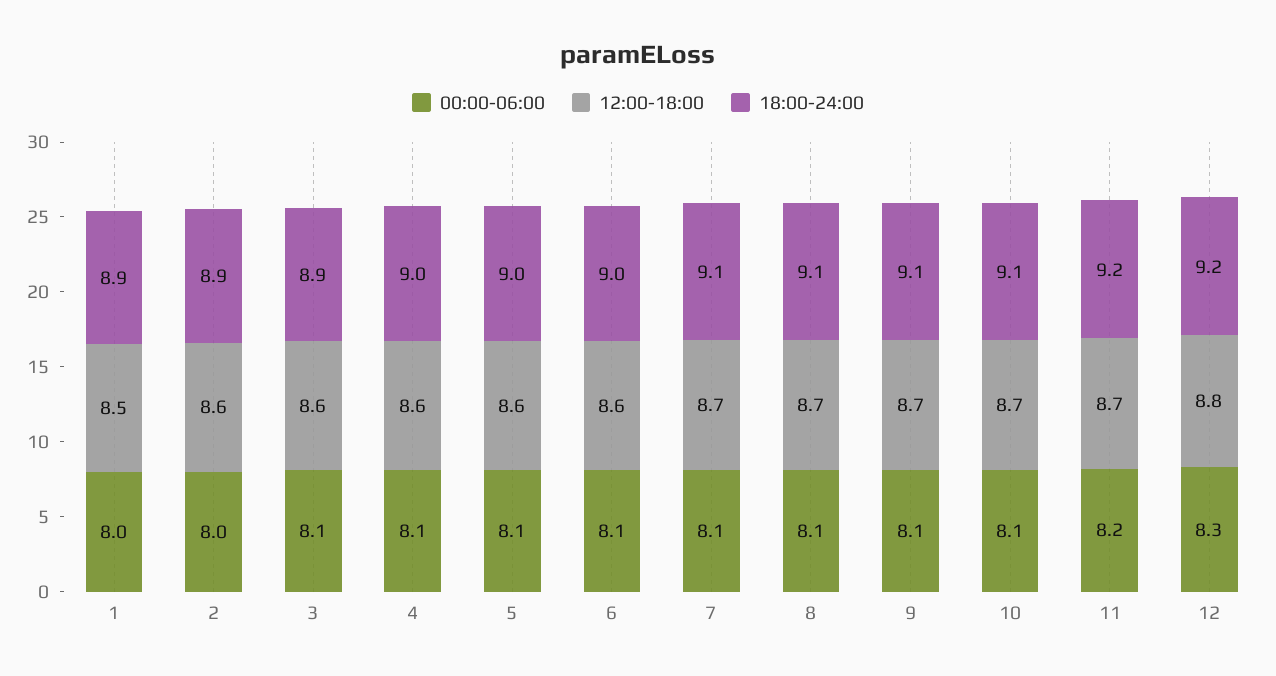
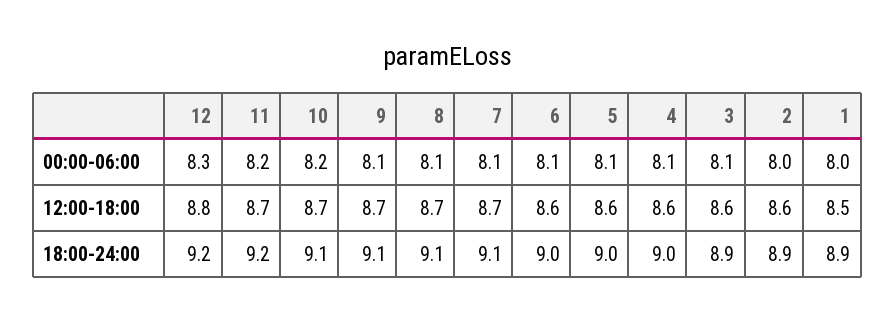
00:00-06:00, 10: 8.1 -> 8.2

